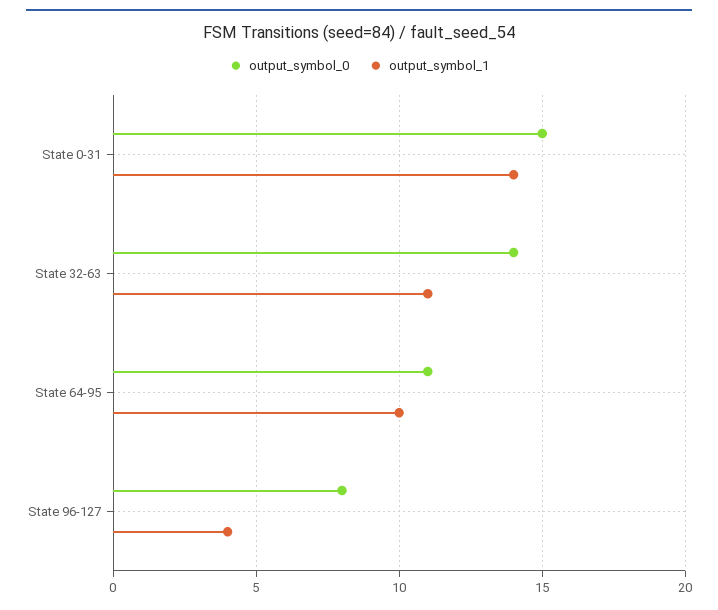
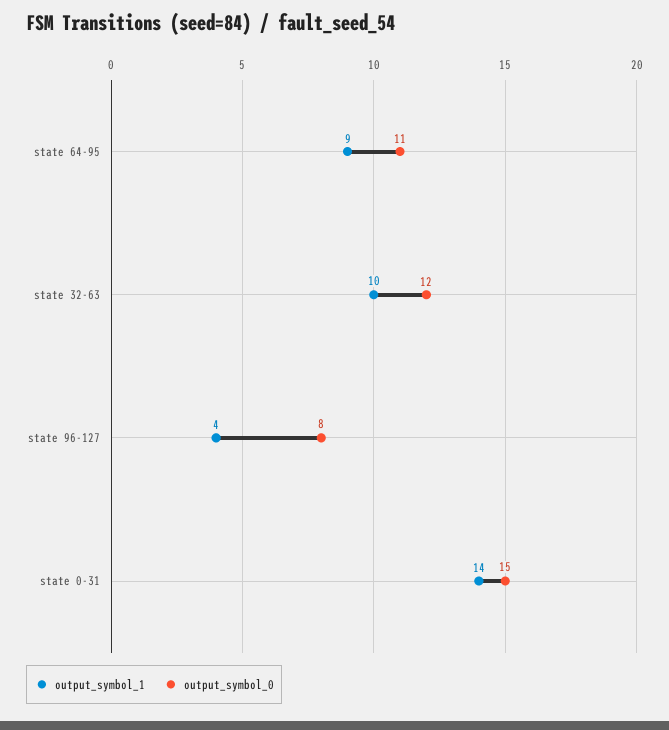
output_symbol_0, State 32-63: 14 -> 12
output_symbol_1, State 32-63: 11 -> 10
output_symbol_1, State 64-95: 10 -> 9

